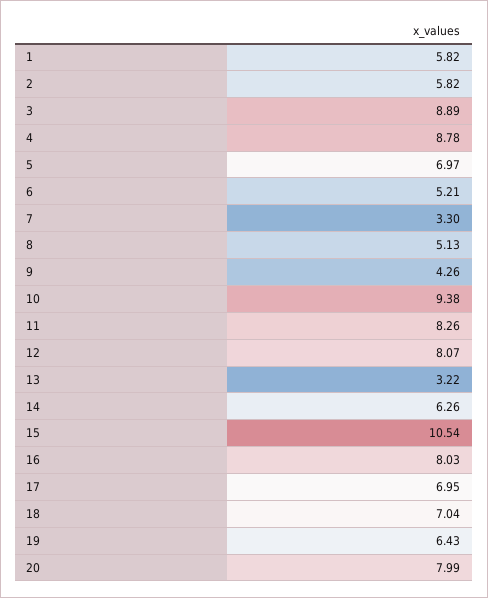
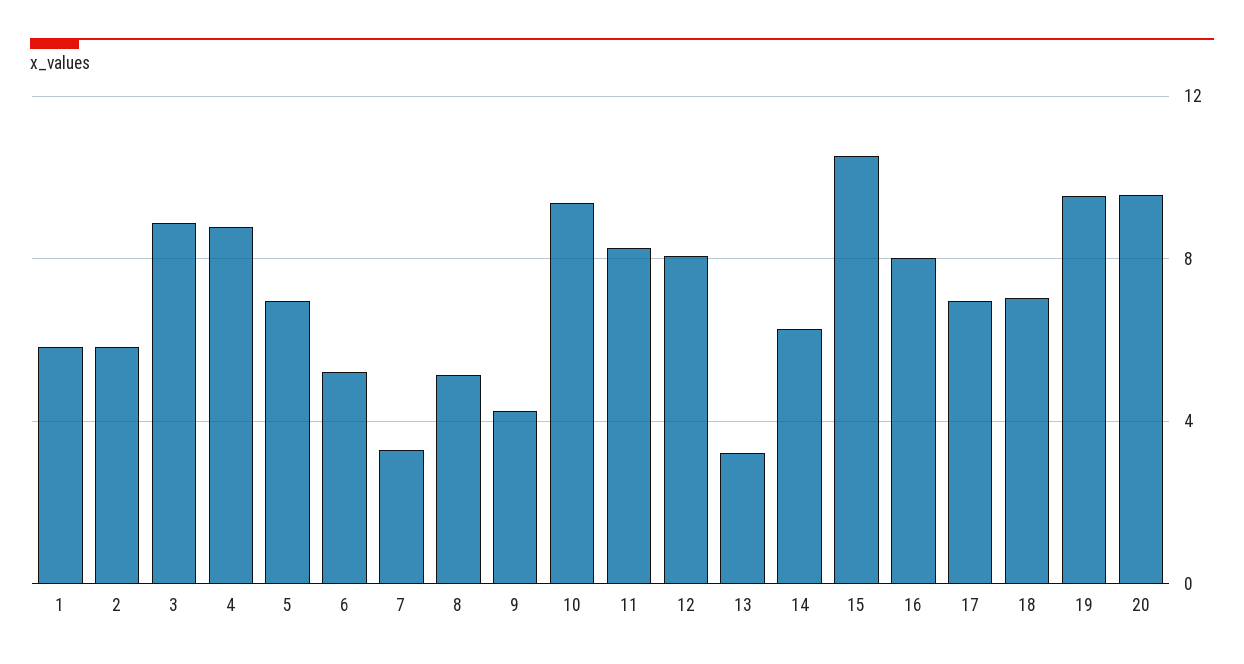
19: 6.43 -> 9.5
20: 7.99 -> 9.5

